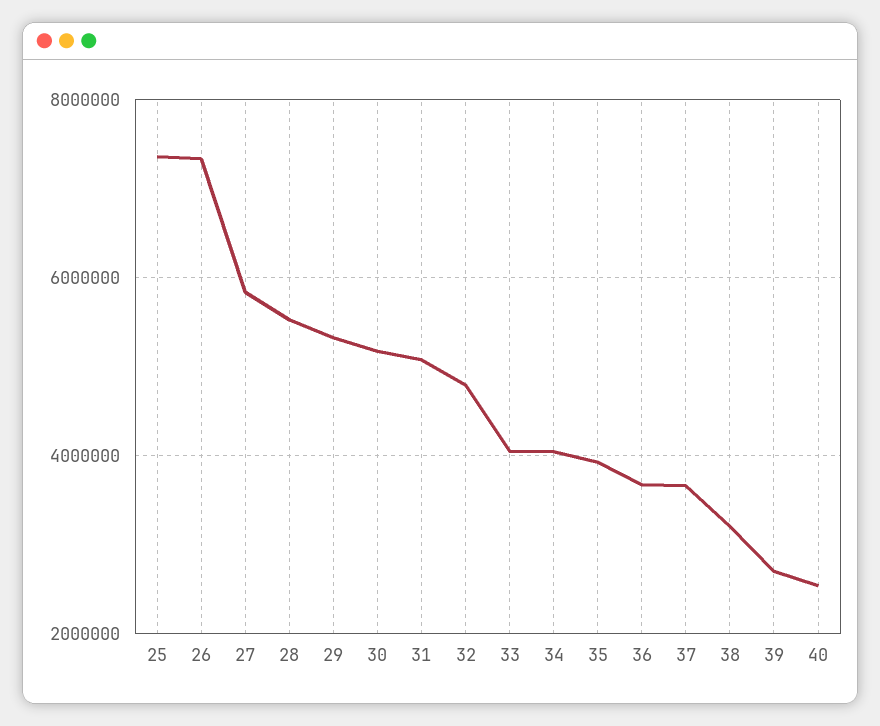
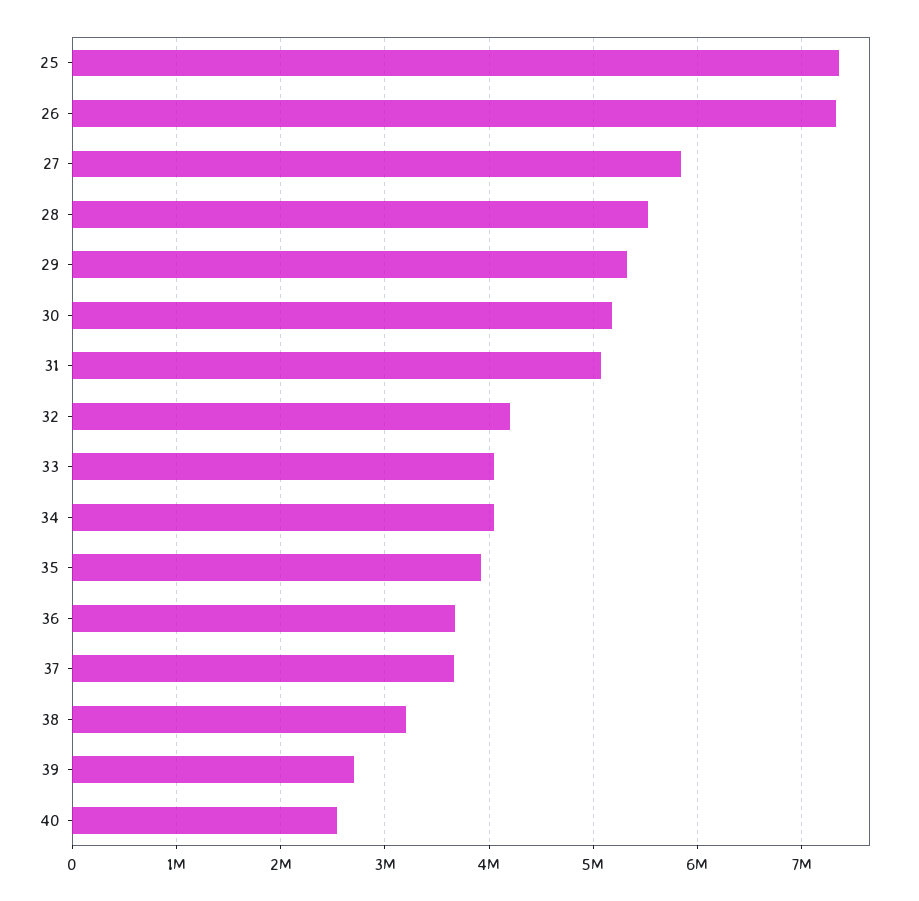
32: 4800000 -> 4200000

